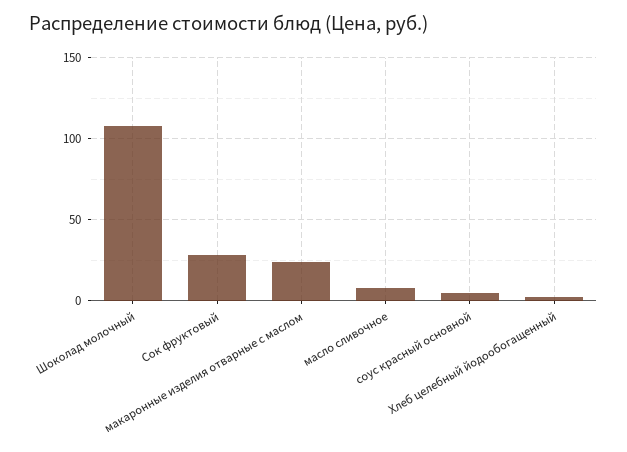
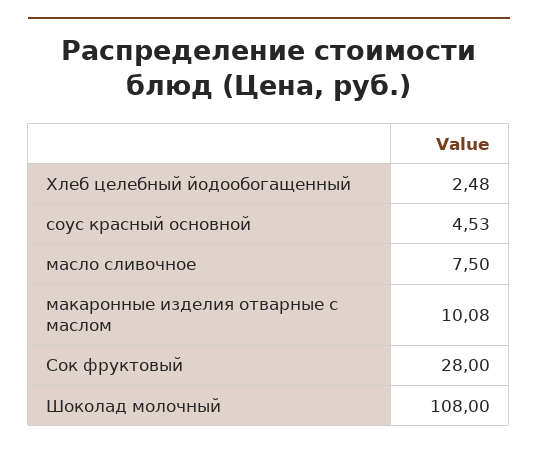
макаронные изделия отварные с маслом: 25 -> 10.08

